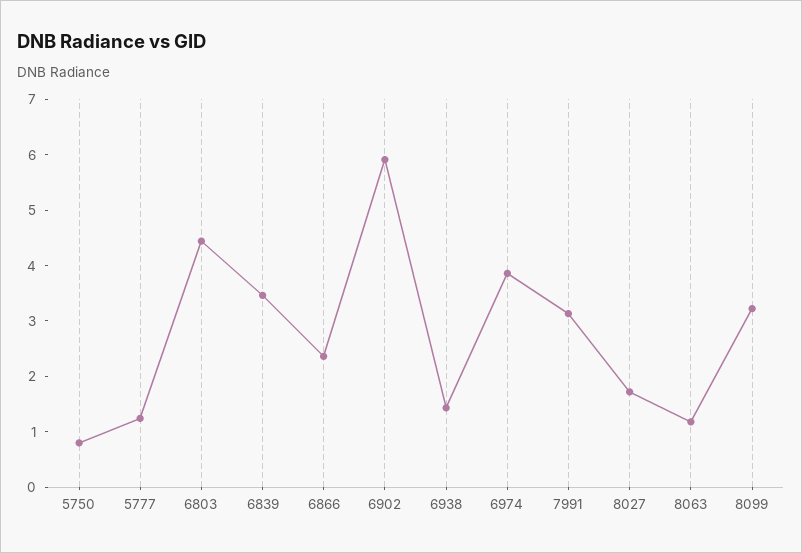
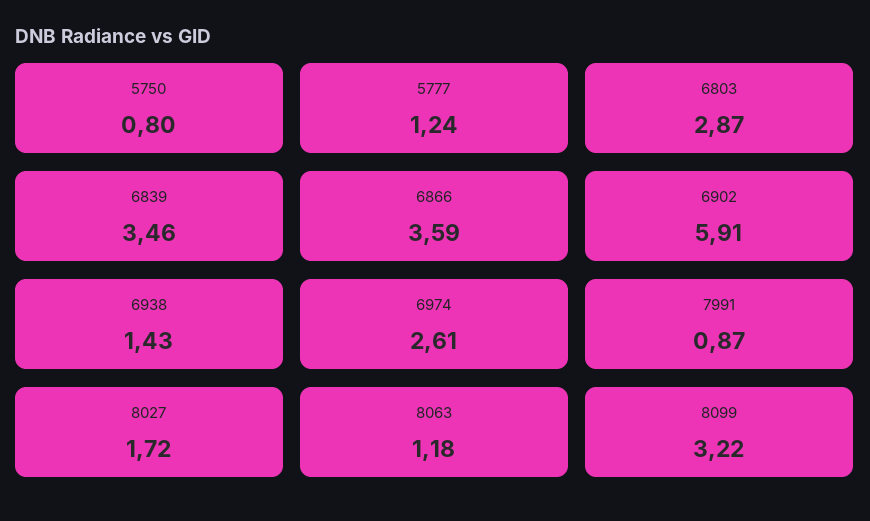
6803: 4.4 -> 2.87
6866: 2.4 -> 3.59
6974: 3.8 -> 2.61
7991: 3.2 -> 0.87

